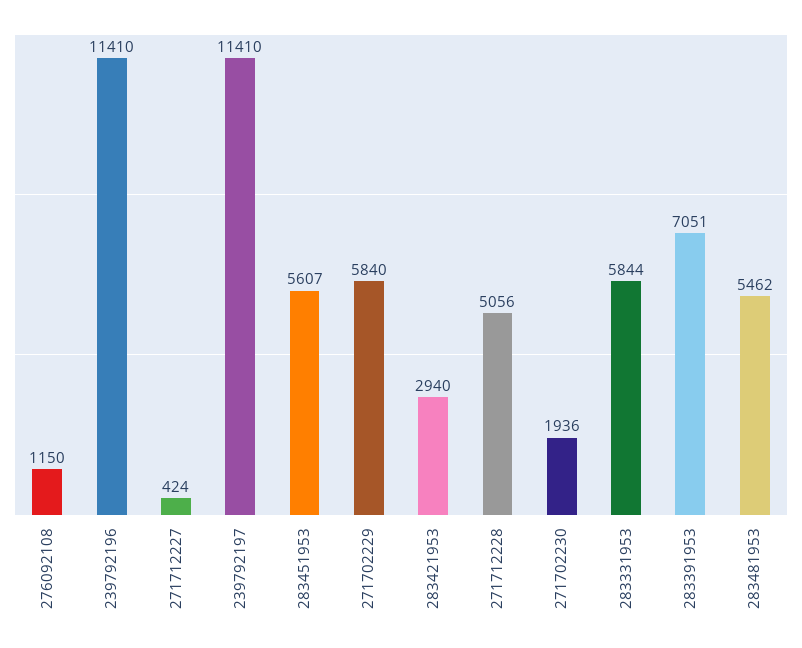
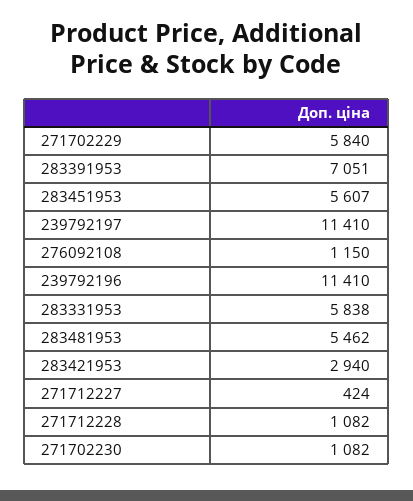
271712228: 5056 -> 1082
271702230: 1936 -> 1082
283331953: 5844 -> 5838

